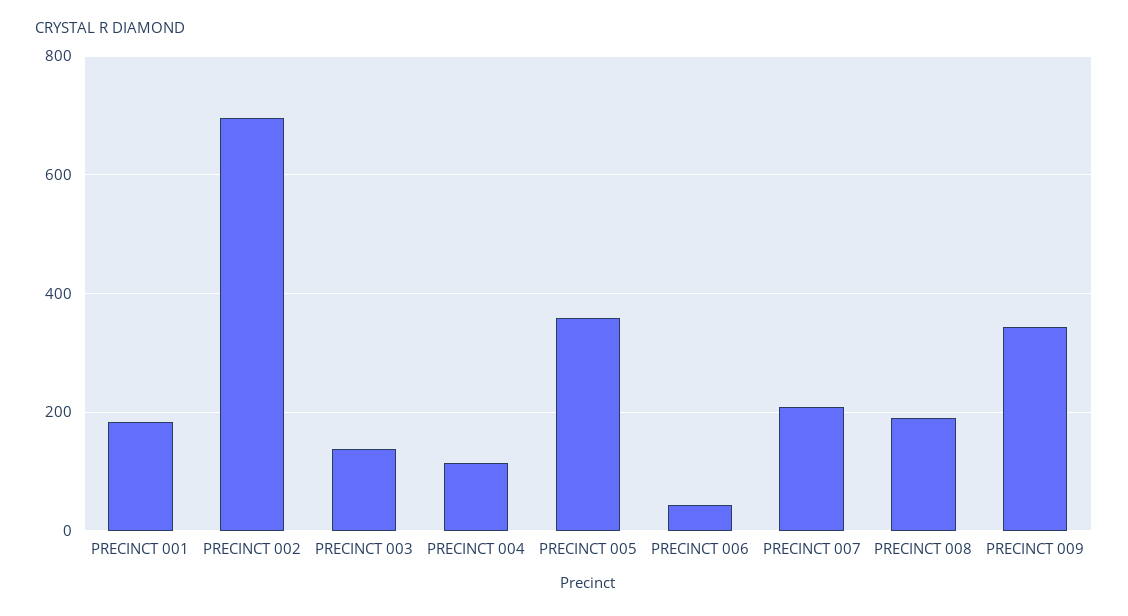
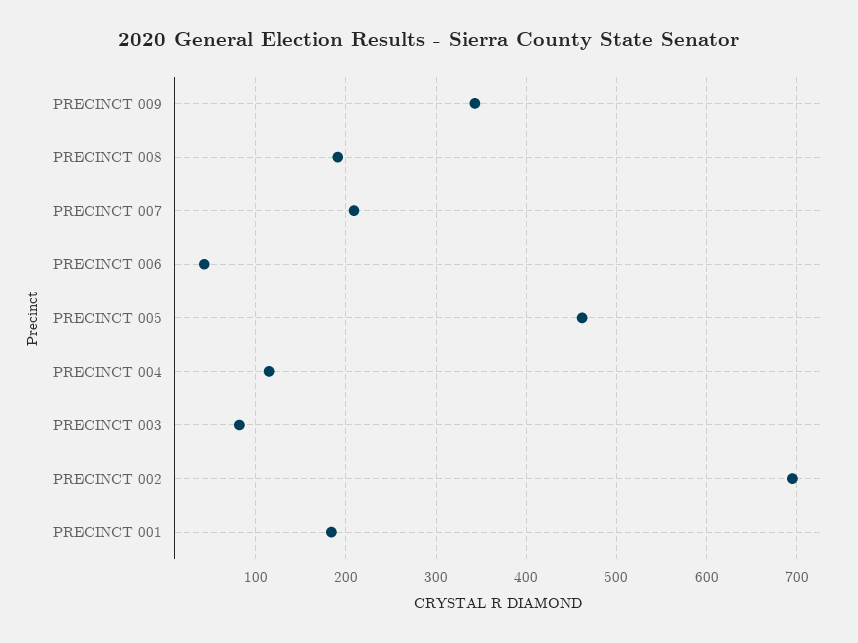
PRECINCT 003: 140 -> 80
PRECINCT 005: 360 -> 460

